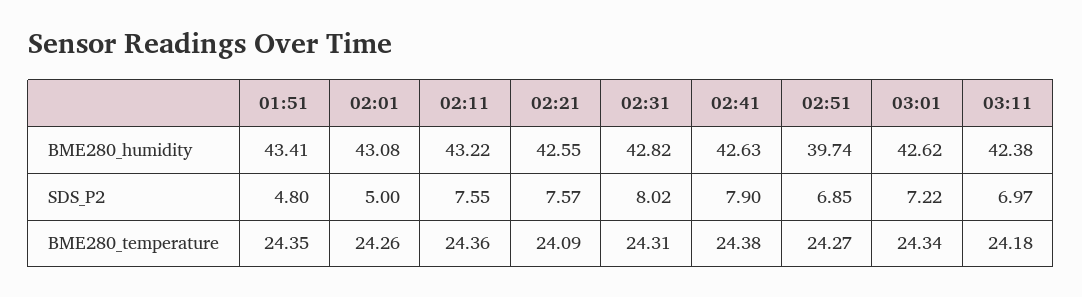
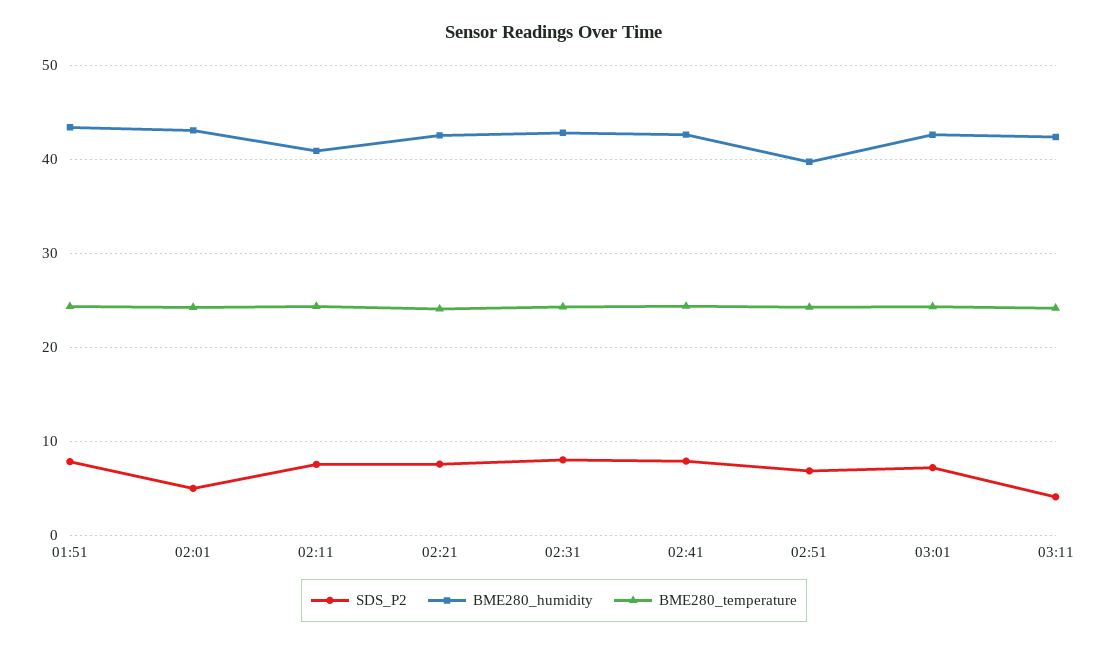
BME280_humidity, 02:11: 43.22 -> 41
SDS_P2, 01:51: 4.8 -> 8
SDS_P2, 03:11: 6.97 -> 4

